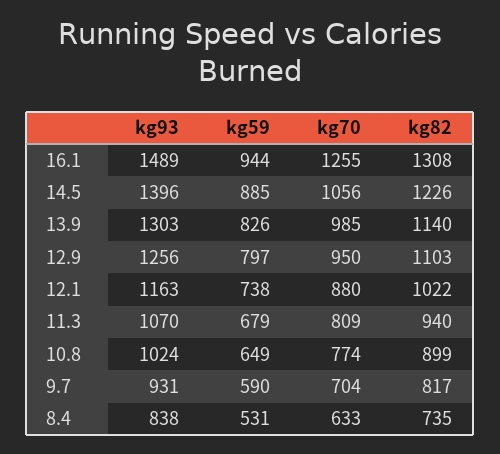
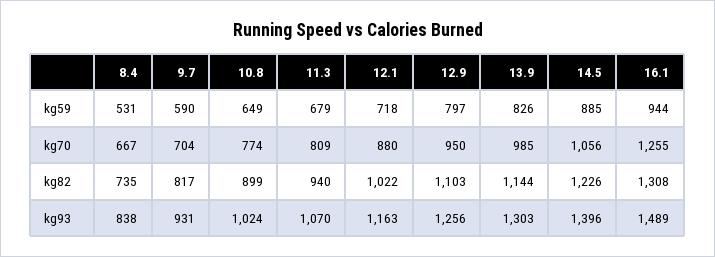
kg82, 13.9: 1140 -> 1144
kg59, 12.1: 738 -> 718
kg70, 8.4: 633 -> 667

